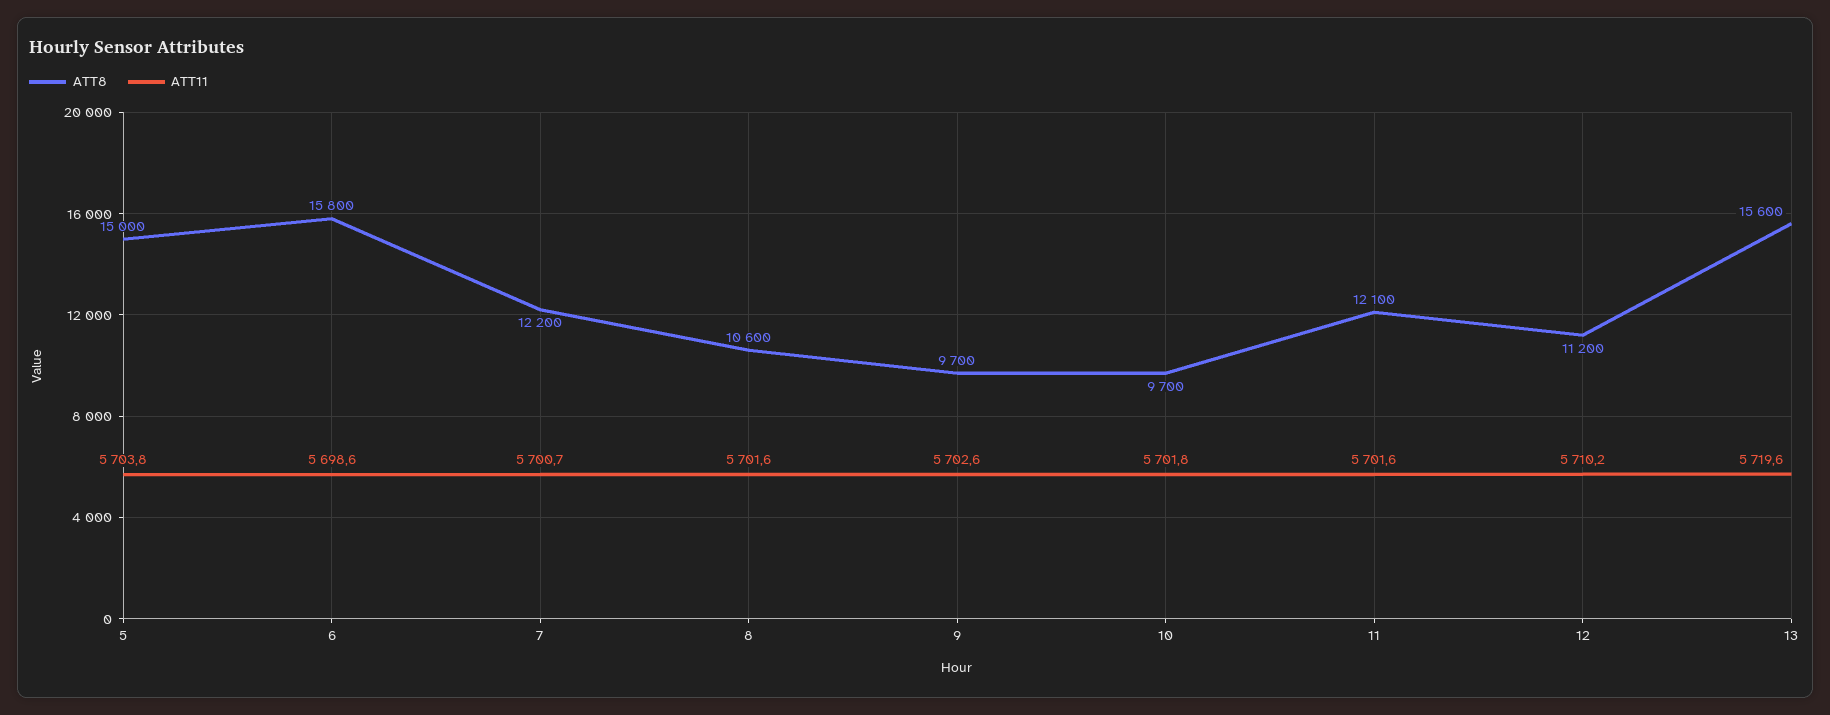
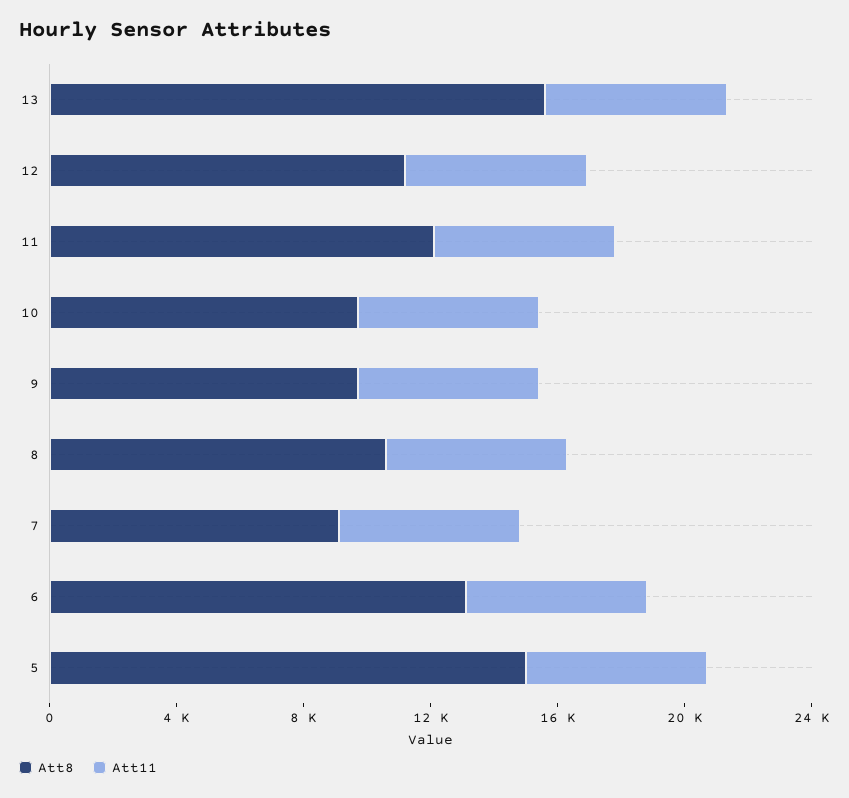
ATT8, 6: 15800 -> 13000
ATT8, 7: 12200 -> 9000

